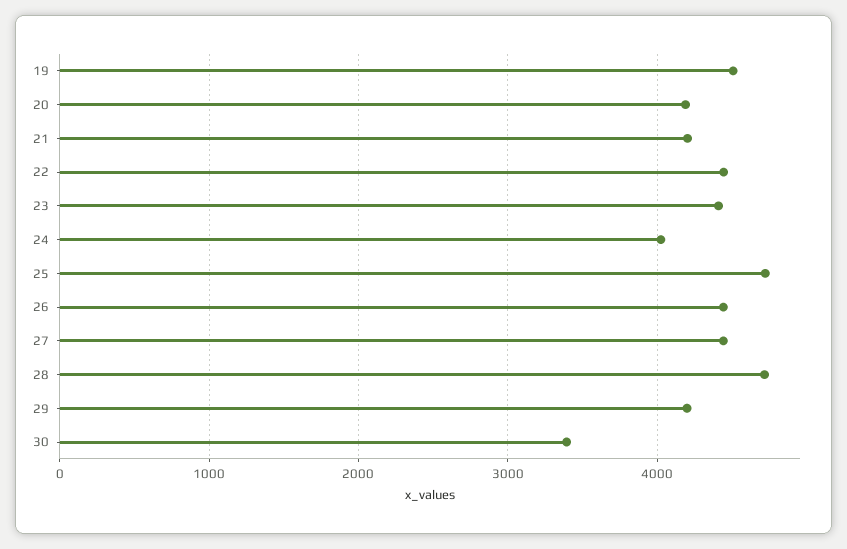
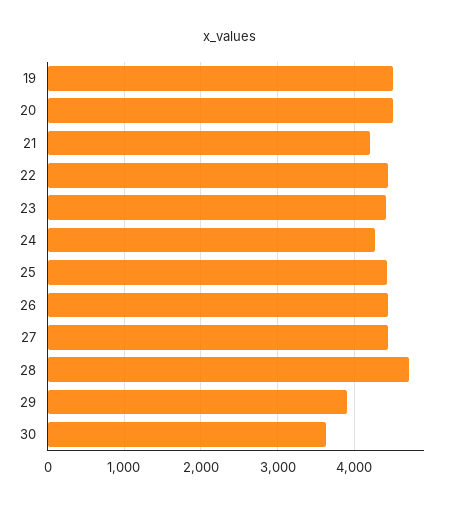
20: 4200 -> 4500
24: 4000 -> 4300
25: 4700 -> 4400
29: 4200 -> 3900
30: 3400 -> 3600

